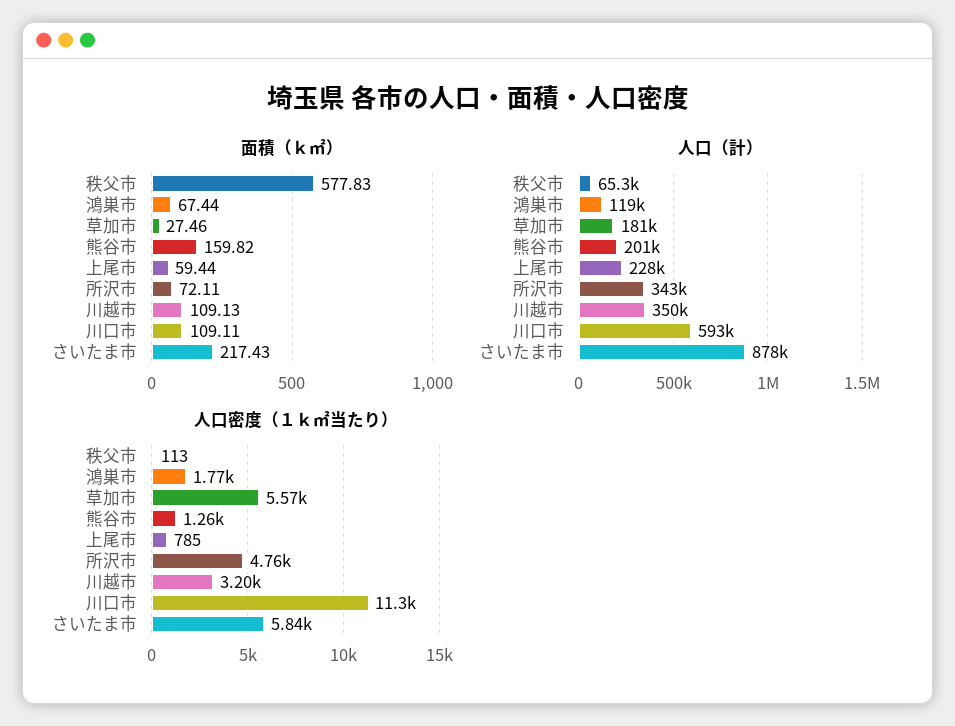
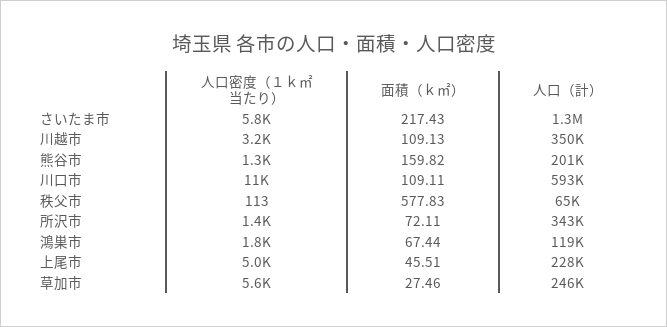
面積（ｋ㎡）, 上尾市: 59.44 -> 45.51
人口（計）, 草加市: 181000 -> 246000
人口（計）, さいたま市: 878000 -> 1300000
人口密度（１ｋ㎡当たり）, 上尾市: 785 -> 5000
人口密度（１ｋ㎡当たり）, 所沢市: 4760 -> 1400

